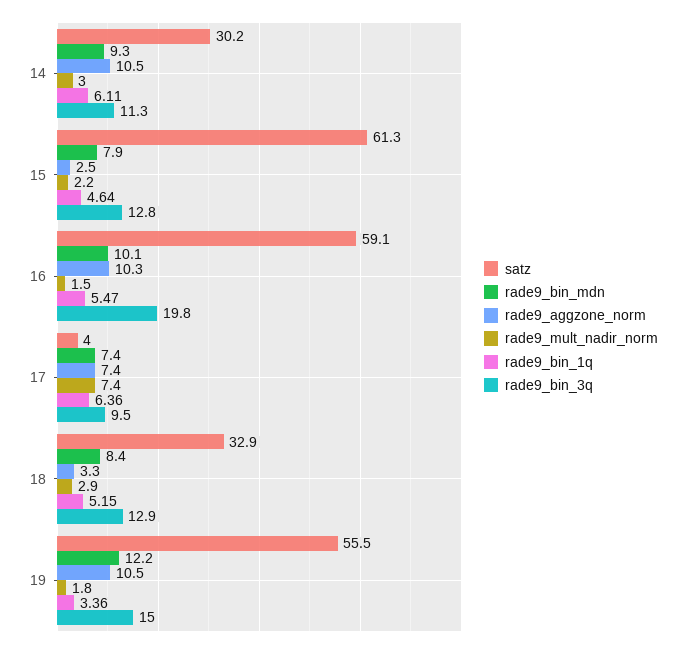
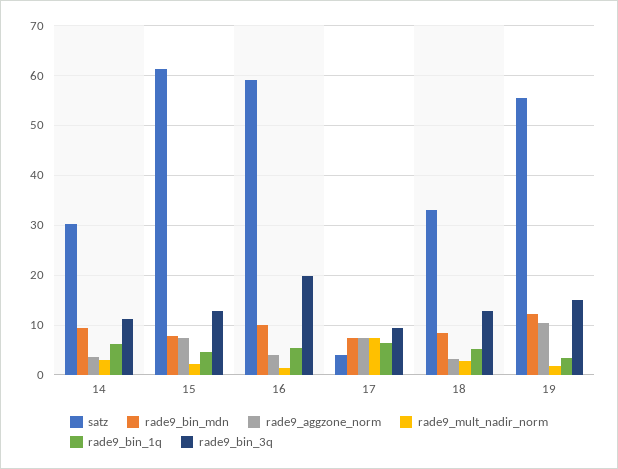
rade9_aggzone_norm, 14: 10.5 -> 4
rade9_aggzone_norm, 15: 2.5 -> 8
rade9_aggzone_norm, 16: 10.3 -> 4

